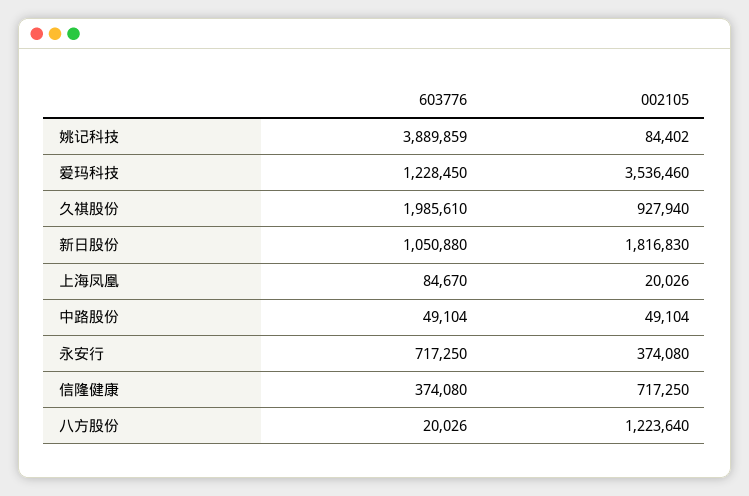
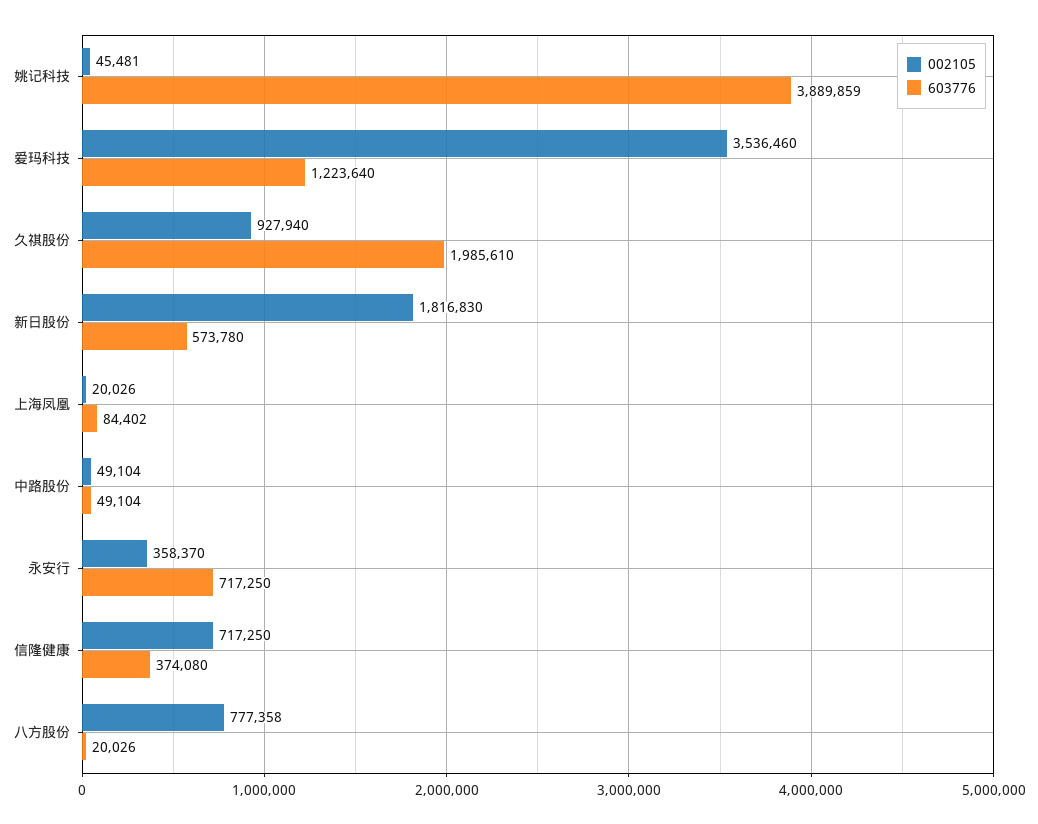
002105, 姚记科技: 84402 -> 45481
603776, 爱玛科技: 1228450 -> 1223640
603776, 新日股份: 1050880 -> 573780
603776, 上海凤凰: 84670 -> 84402
002105, 永安行: 374080 -> 358370
002105, 八方股份: 1223640 -> 777358

